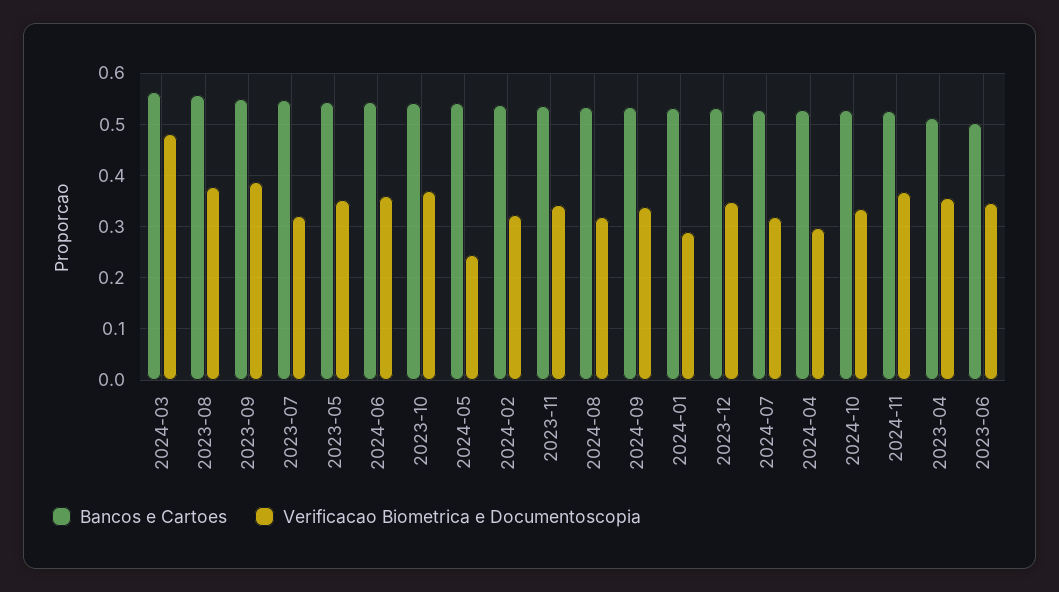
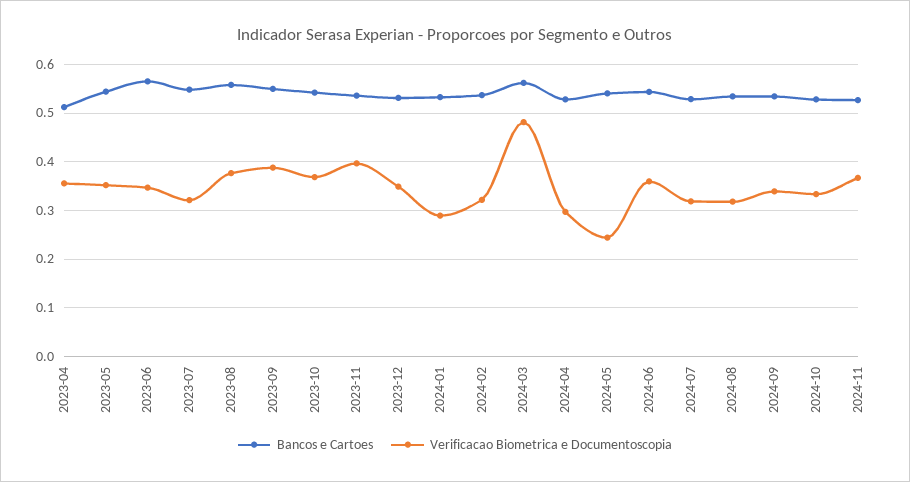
Verificacao Biometrica e Documentoscopia, 2023-11: 0.34 -> 0.4
Bancos e Cartoes, 2023-06: 0.5 -> 0.56

